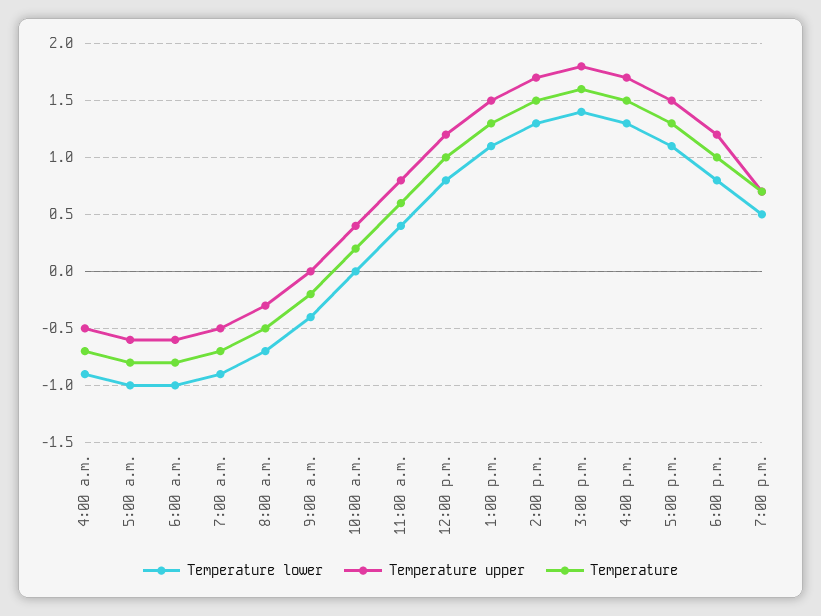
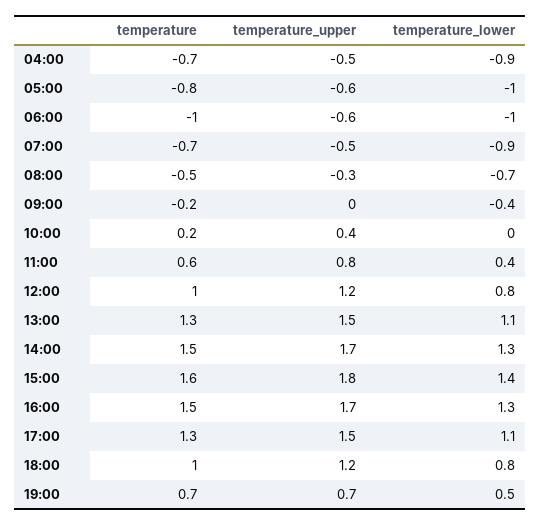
Temperature, 6:00 a.m.: -0.8 -> -1

